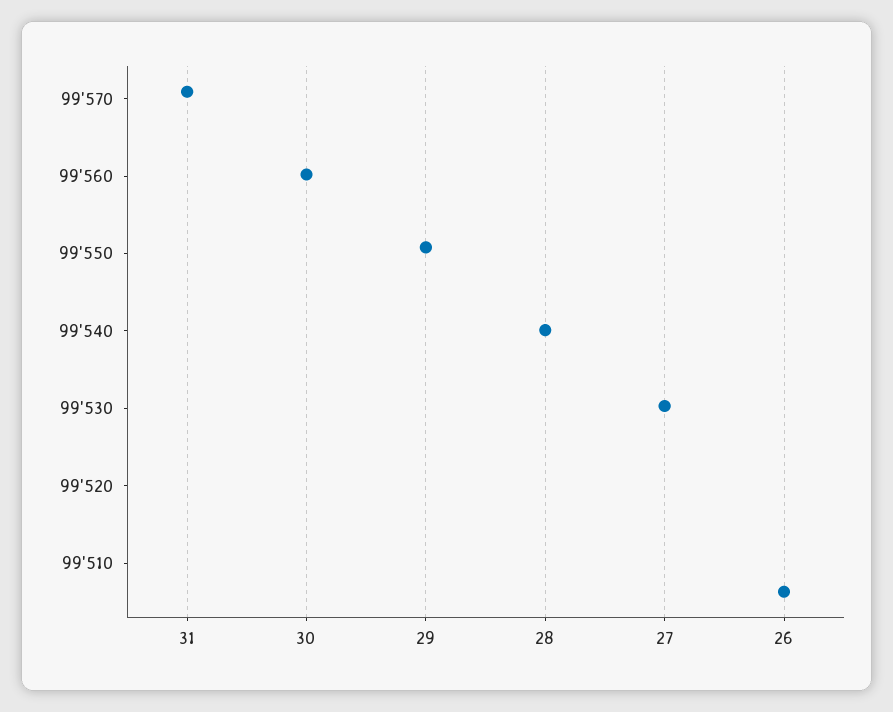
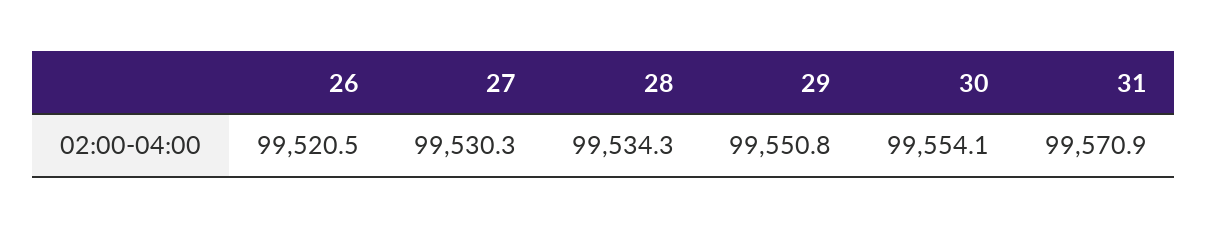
30: 99560 -> 99554.1
28: 99540 -> 99534.3
26: 99506 -> 99520.5

